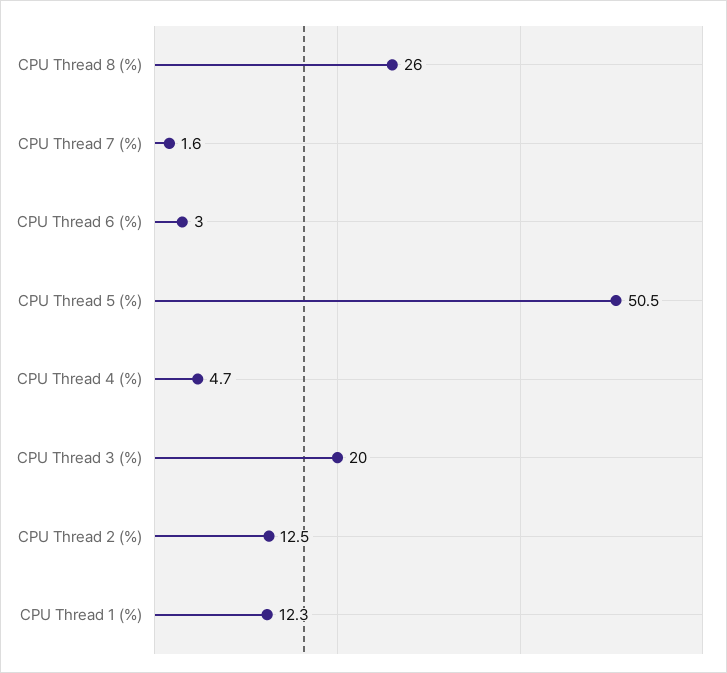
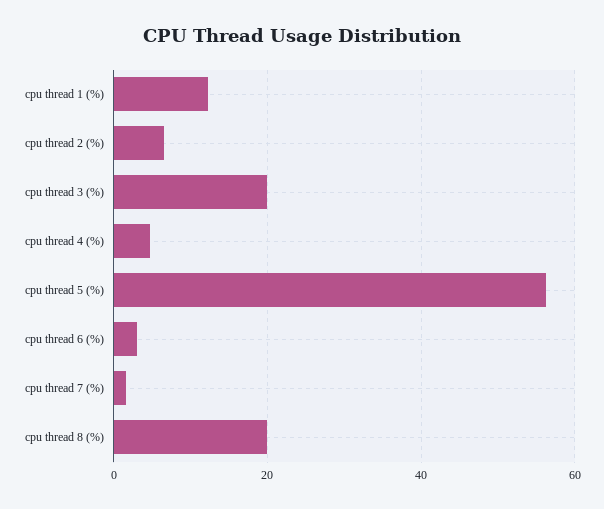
CPU Thread 8 (%): 26 -> 20
CPU Thread 5 (%): 50.5 -> 56
CPU Thread 2 (%): 12.5 -> 6

